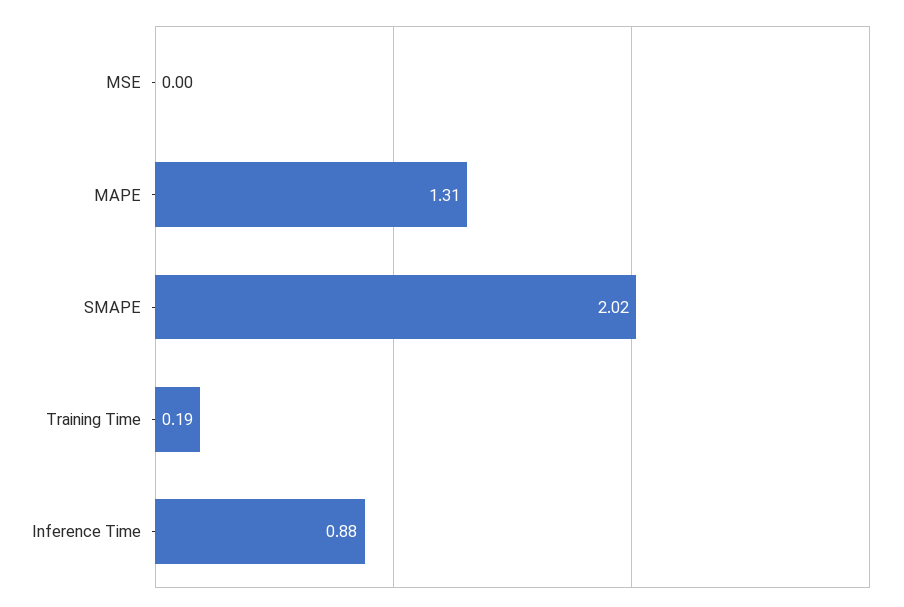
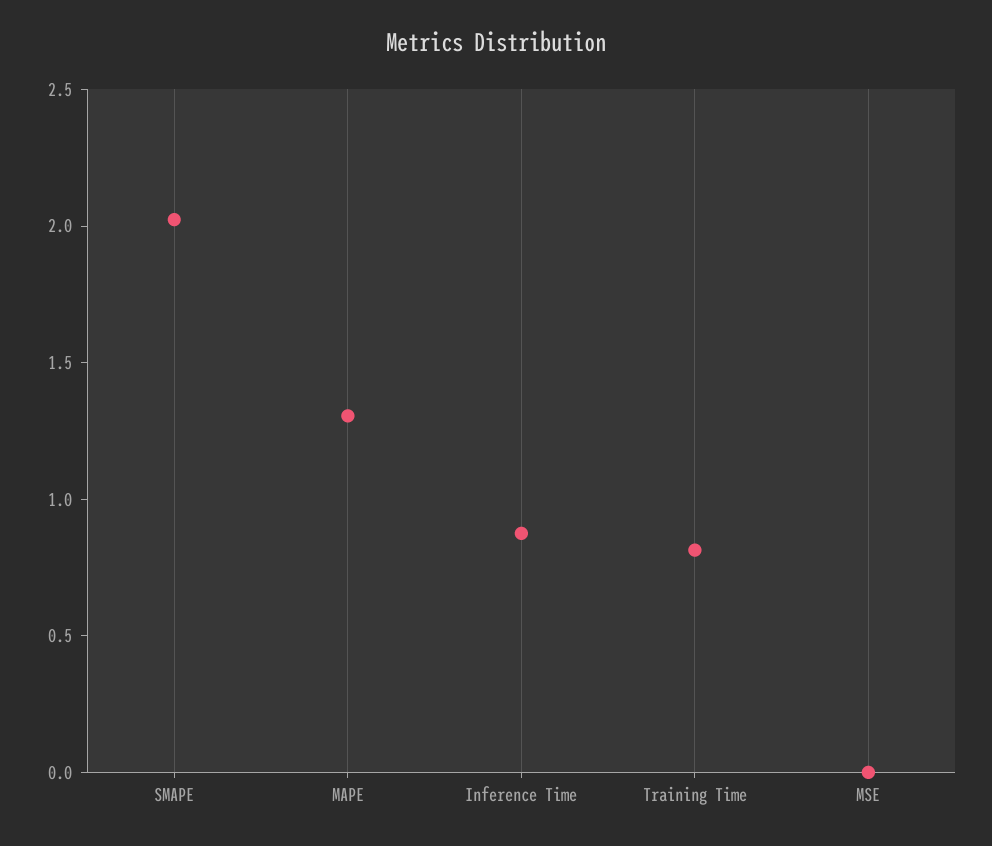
Training Time: 0.19 -> 0.8

